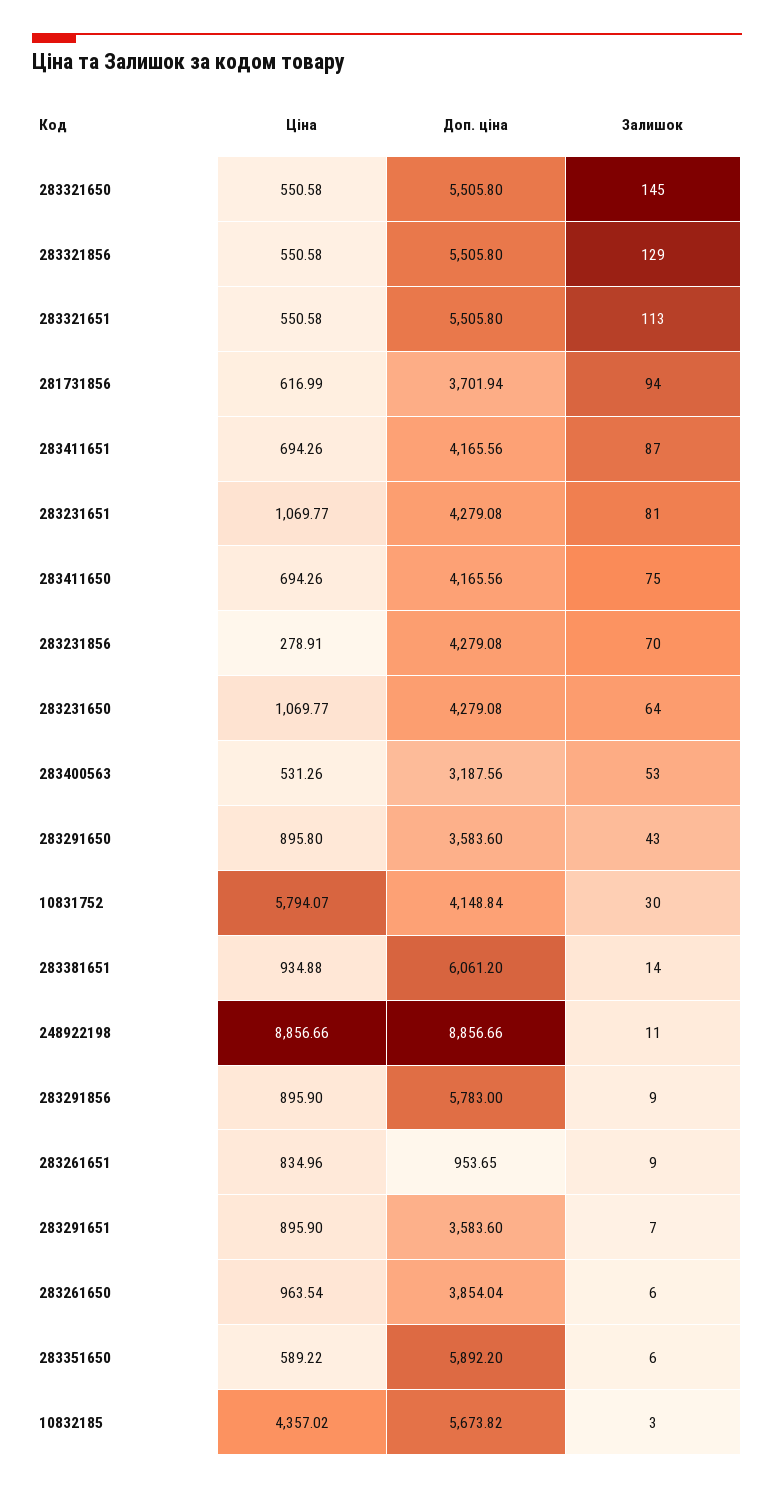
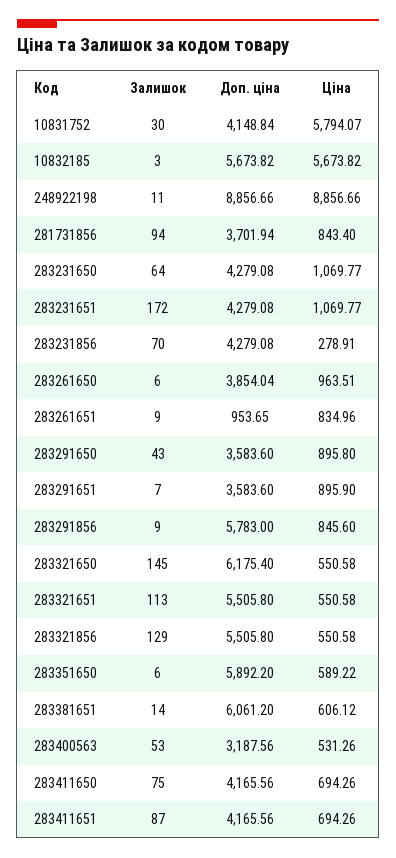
Доп. ціна, 283321650: 5505.8 -> 6175.4
Ціна, 281731856: 616.99 -> 843.4
Залишок, 283231651: 81 -> 172
Ціна, 283381651: 934.88 -> 606.12
Ціна, 283291856: 895.9 -> 845.6
Ціна, 283261650: 963.54 -> 963.51
Ціна, 10832185: 4357.02 -> 5673.82

